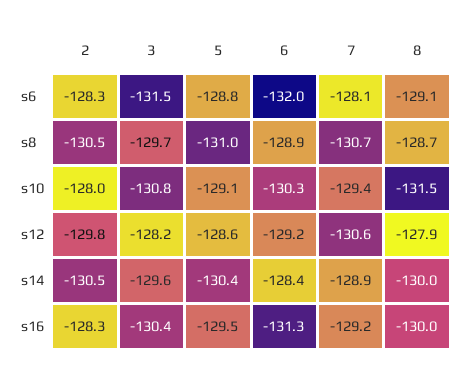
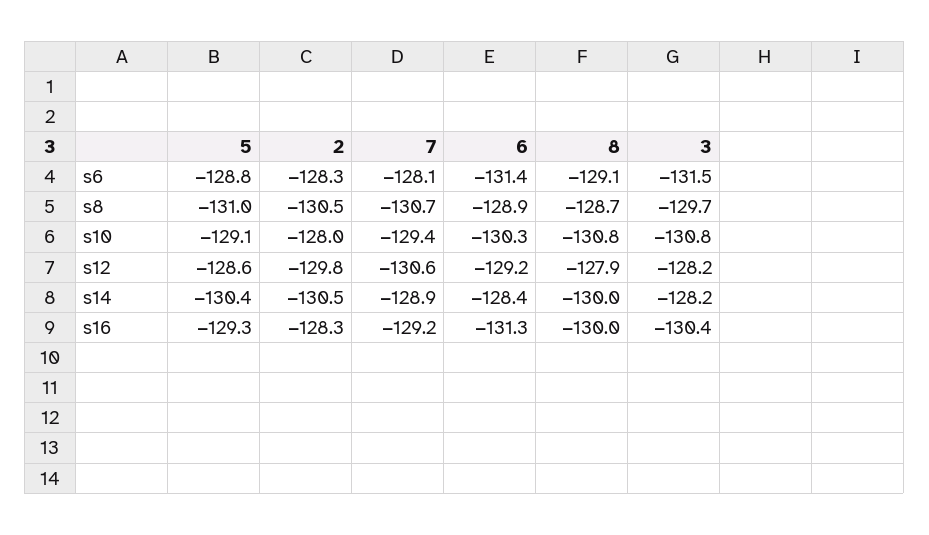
6, s6: -132 -> -131.4
8, s10: -131.5 -> -130.8
3, s14: -129.6 -> -128.2
5, s16: -129.5 -> -129.3

